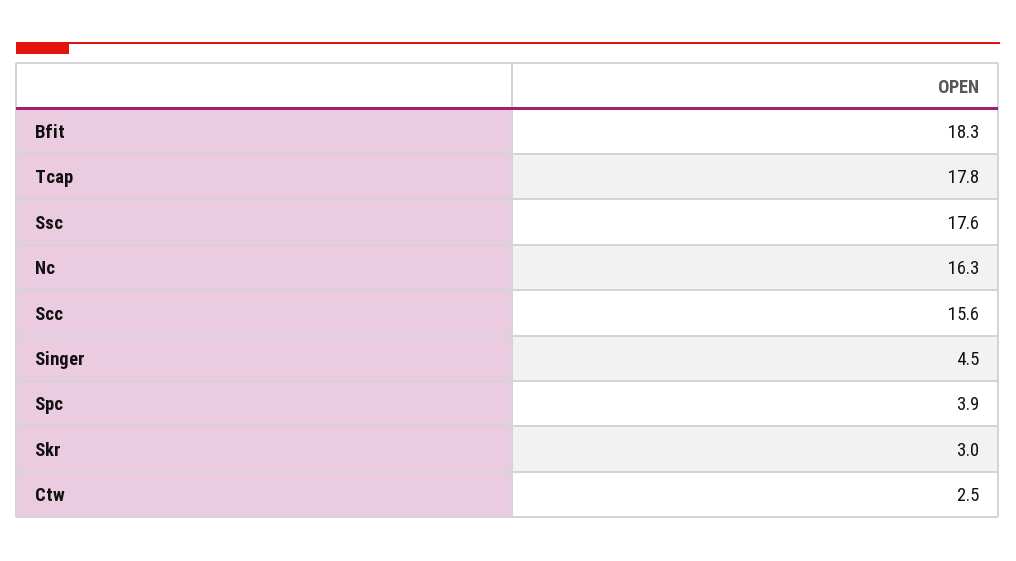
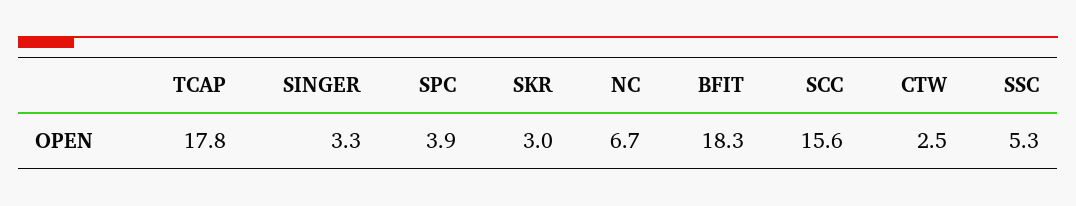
Ssc: 17.6 -> 5.3
Nc: 16.3 -> 6.7
Singer: 4.5 -> 3.3

